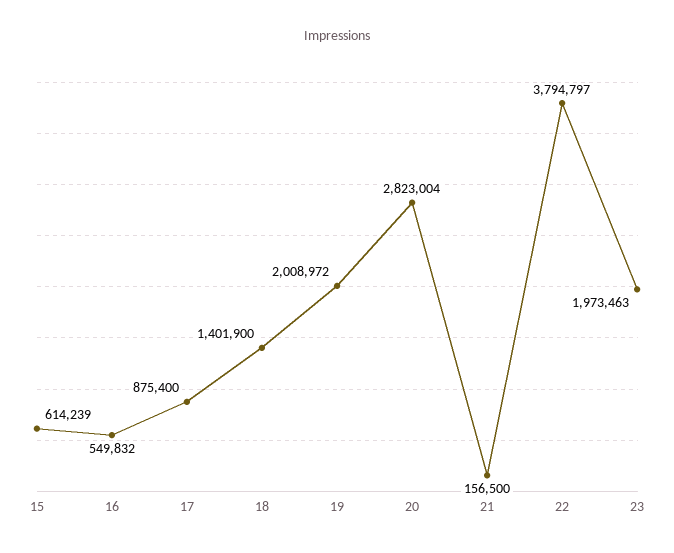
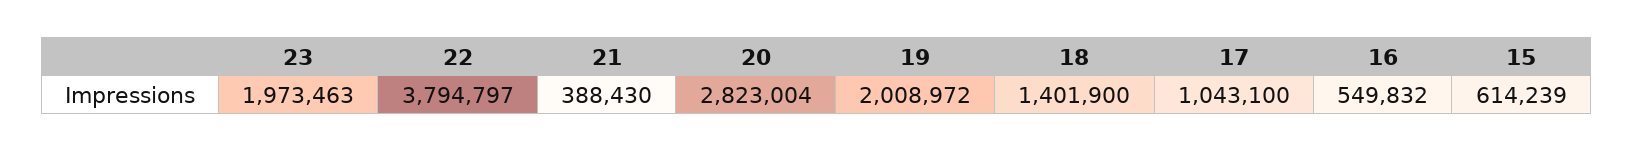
17: 875400 -> 1043100
21: 156500 -> 388430

